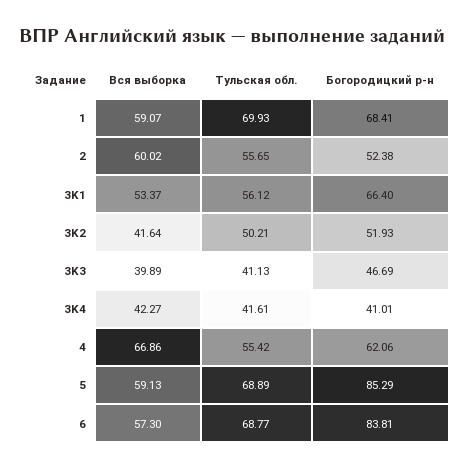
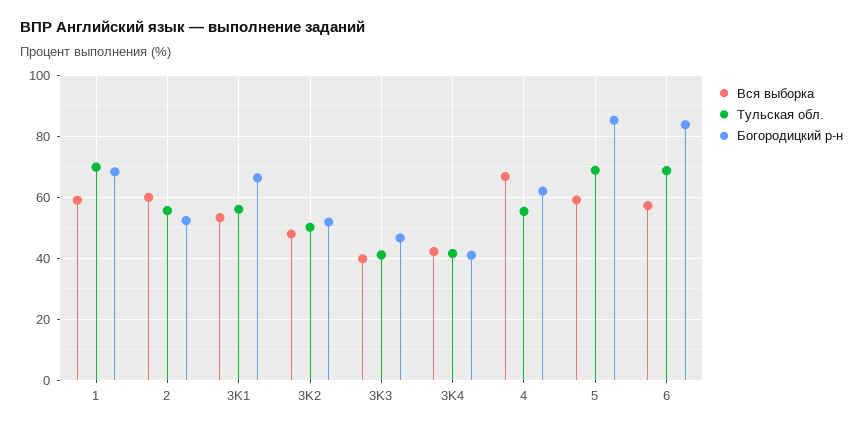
Вся выборка, 3K2: 41.64 -> 48

